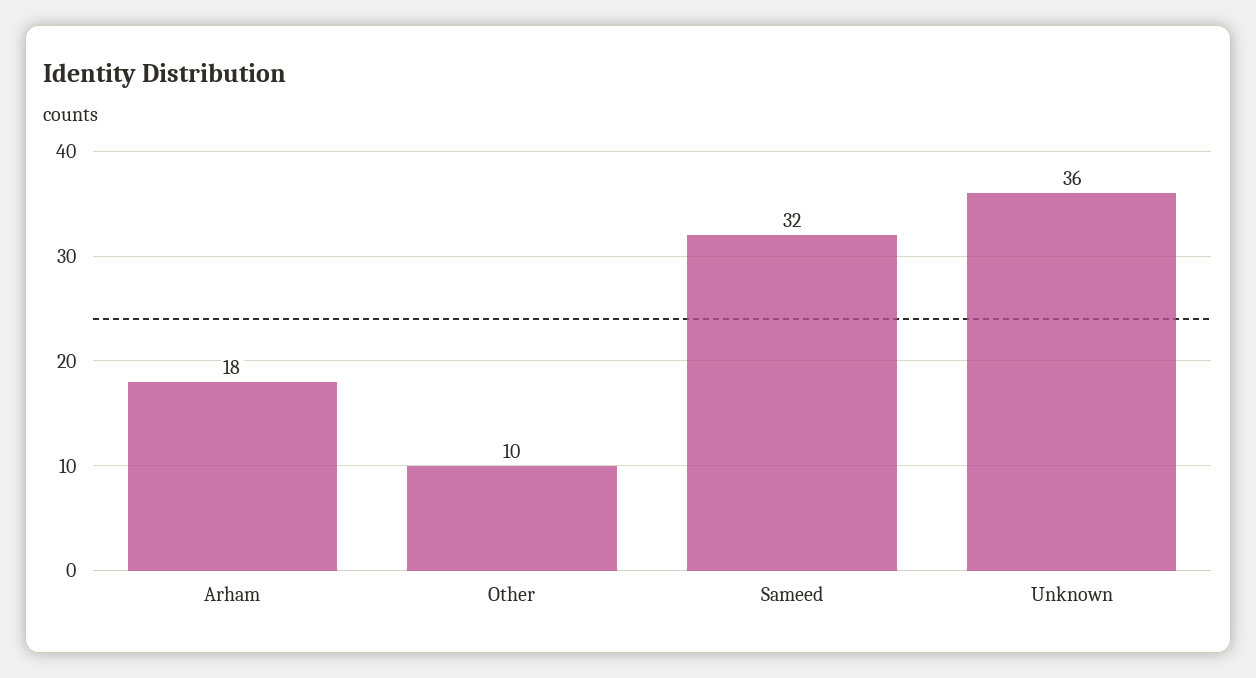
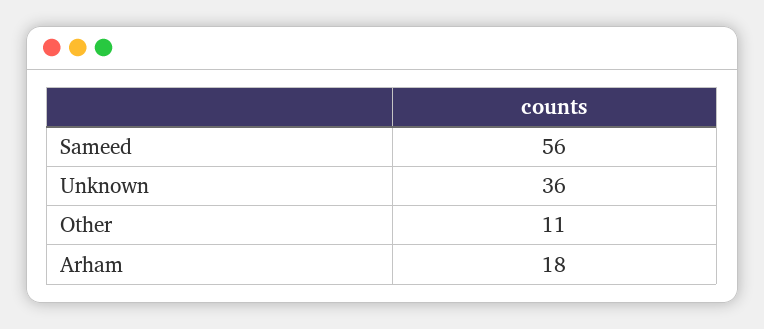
Other: 10 -> 11
Sameed: 32 -> 56

